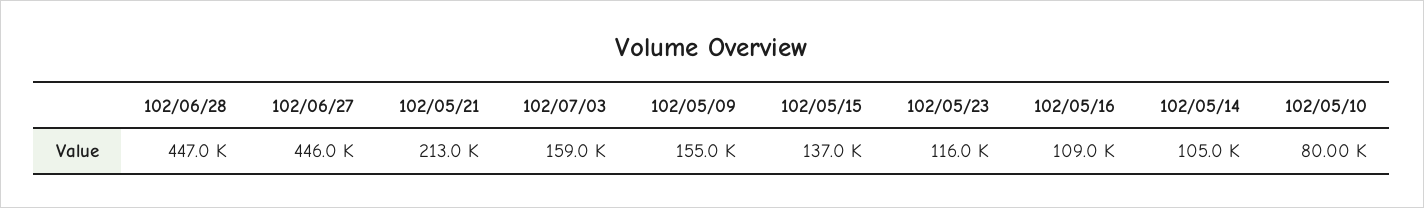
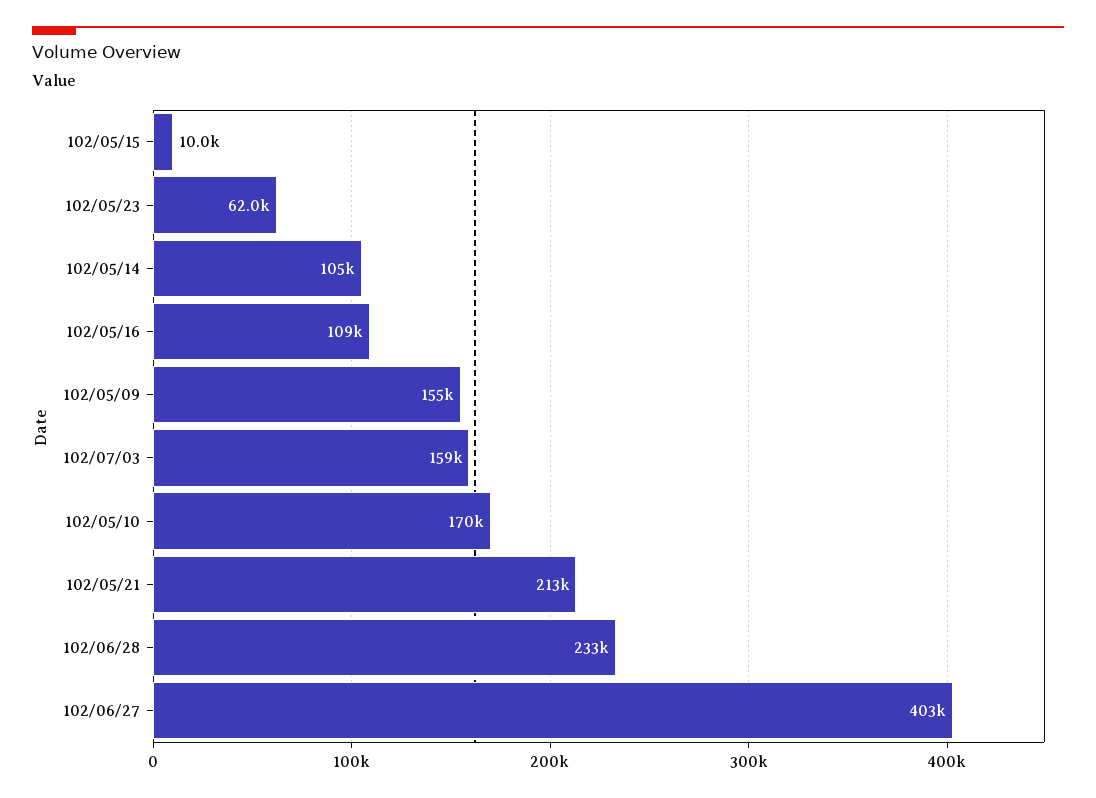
102/06/28: 447000 -> 233000
102/06/27: 446000 -> 403000
102/05/15: 137000 -> 10000
102/05/23: 116000 -> 62000
102/05/10: 80000 -> 170000

